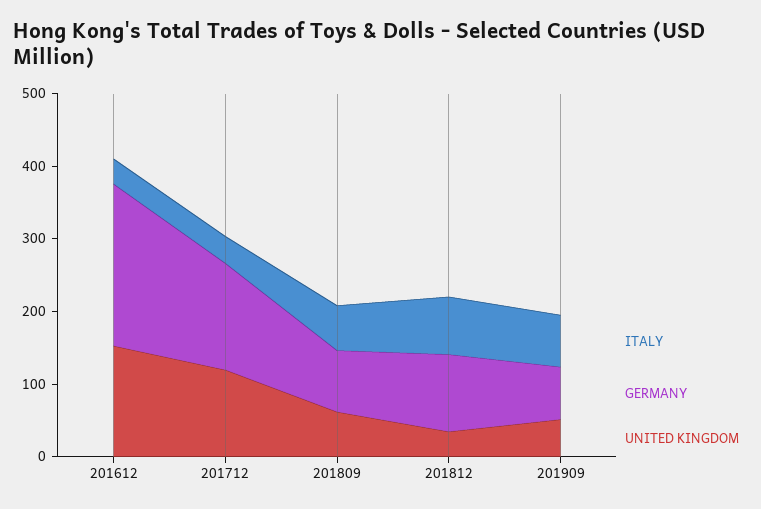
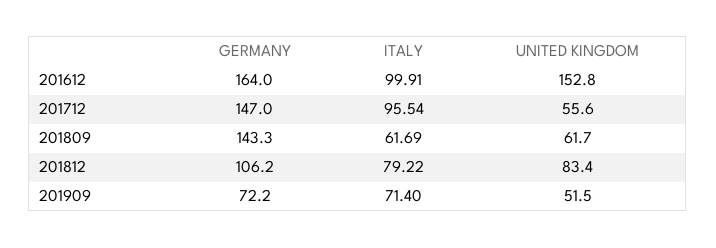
ITALY, 201612: 40 -> 99.91
GERMANY, 201612: 220 -> 164
ITALY, 201712: 40 -> 95.54
UNITED KINGDOM, 201712: 120 -> 55.6
GERMANY, 201809: 80 -> 143.3
UNITED KINGDOM, 201812: 40 -> 83.4

